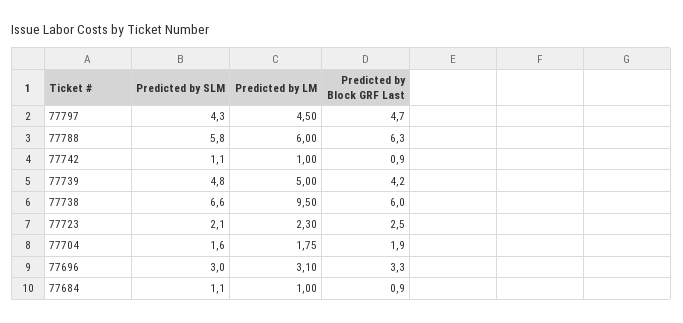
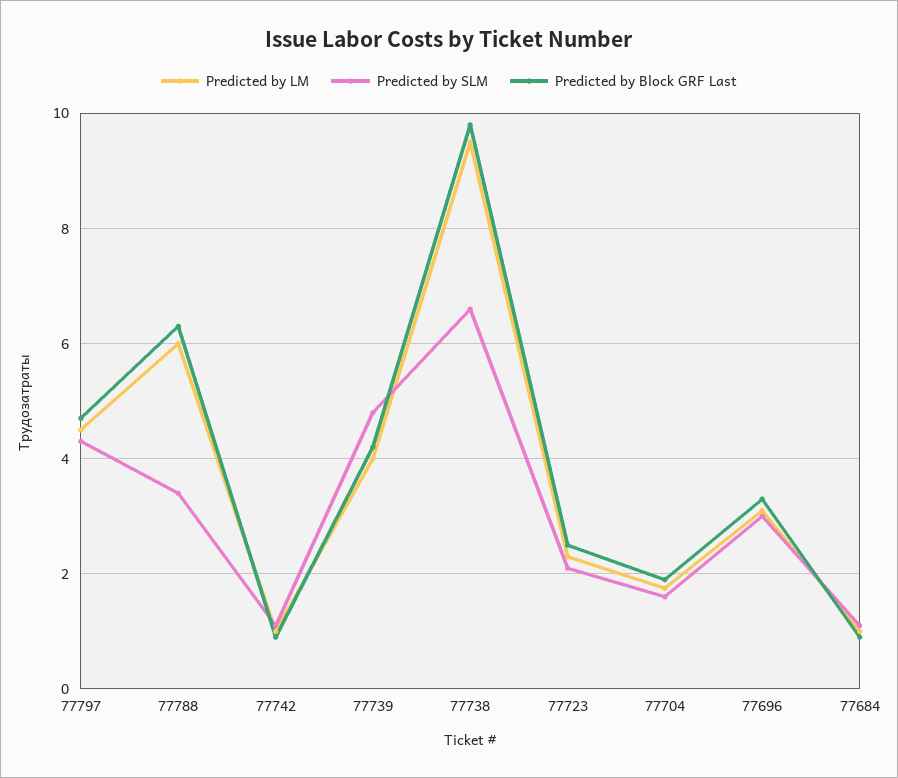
Predicted by SLM, 77788: 5.8 -> 3.4
Predicted by LM, 77739: 5 -> 4
Predicted by Block GRF Last, 77738: 6 -> 9.8

